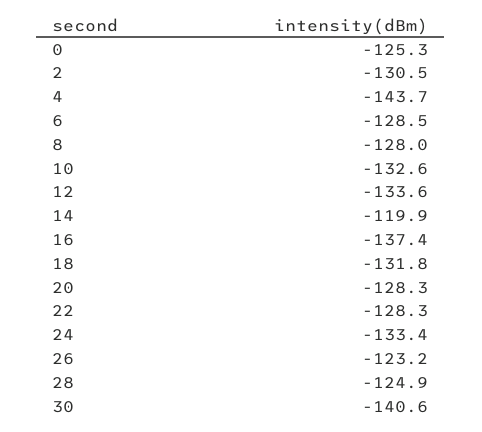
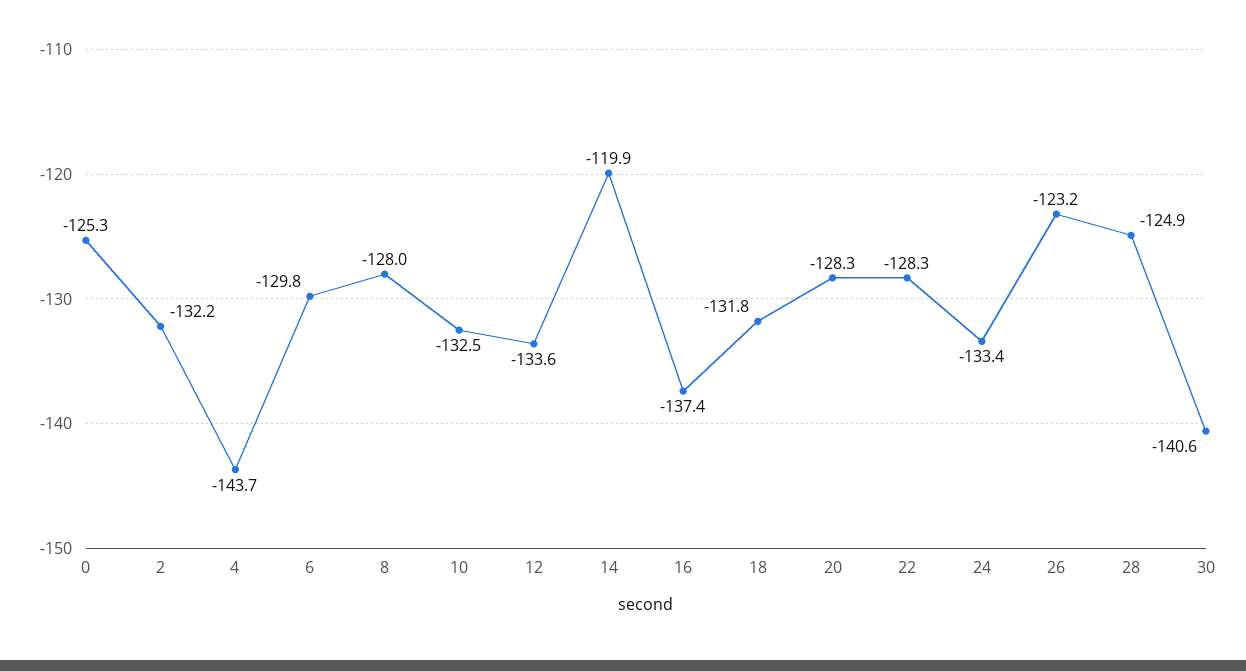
2: -130.5 -> -132.2
6: -128.5 -> -129.8
10: -132.6 -> -132.5

